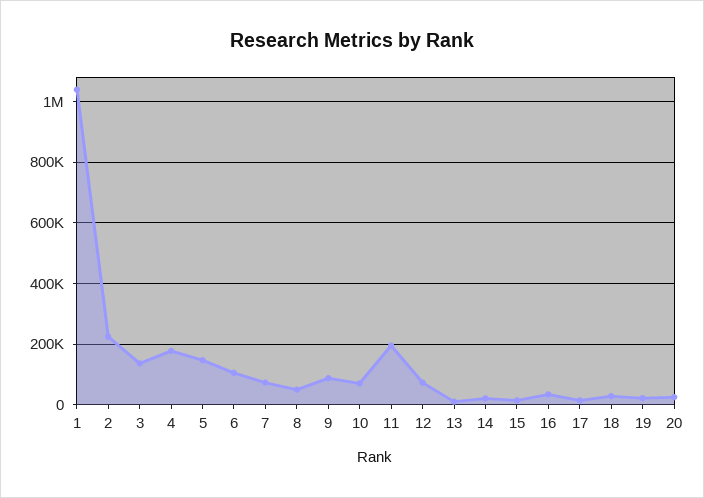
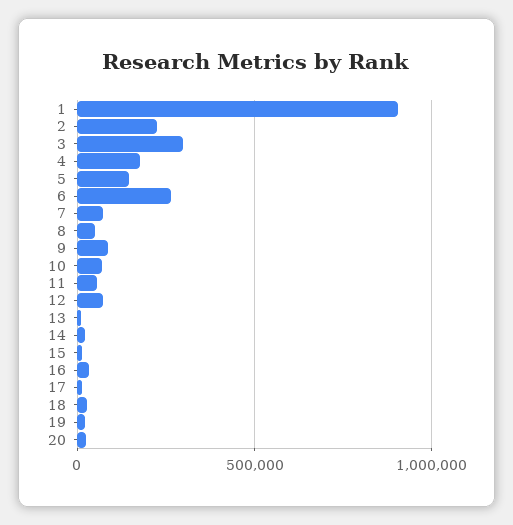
1: 1040000 -> 900000
3: 140000 -> 300000
6: 100000 -> 250000
11: 200000 -> 50000

